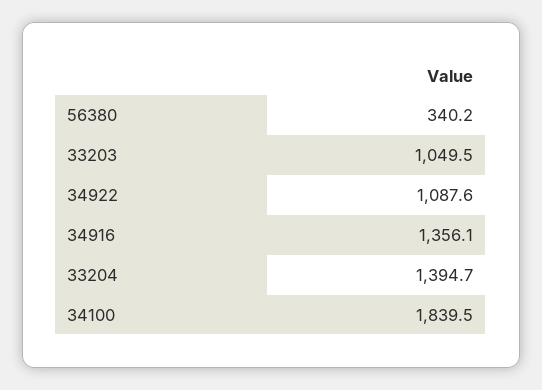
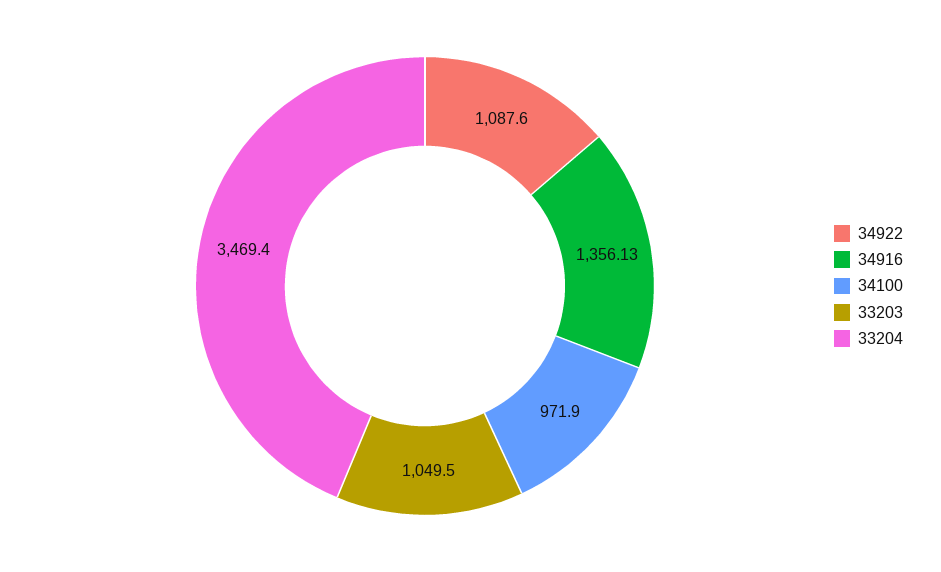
56380: 340.2 -> none
33204: 1394.7 -> 3469.4
34100: 1839.5 -> 971.9

